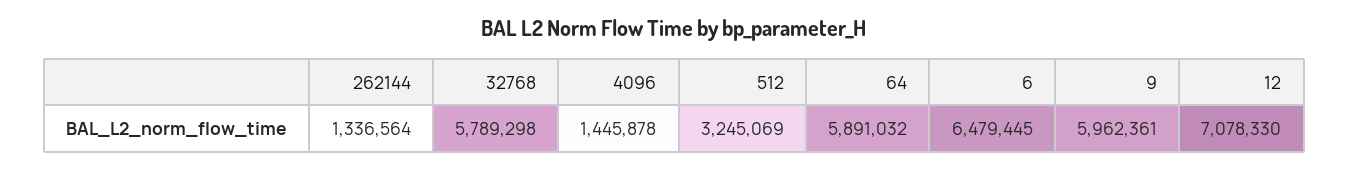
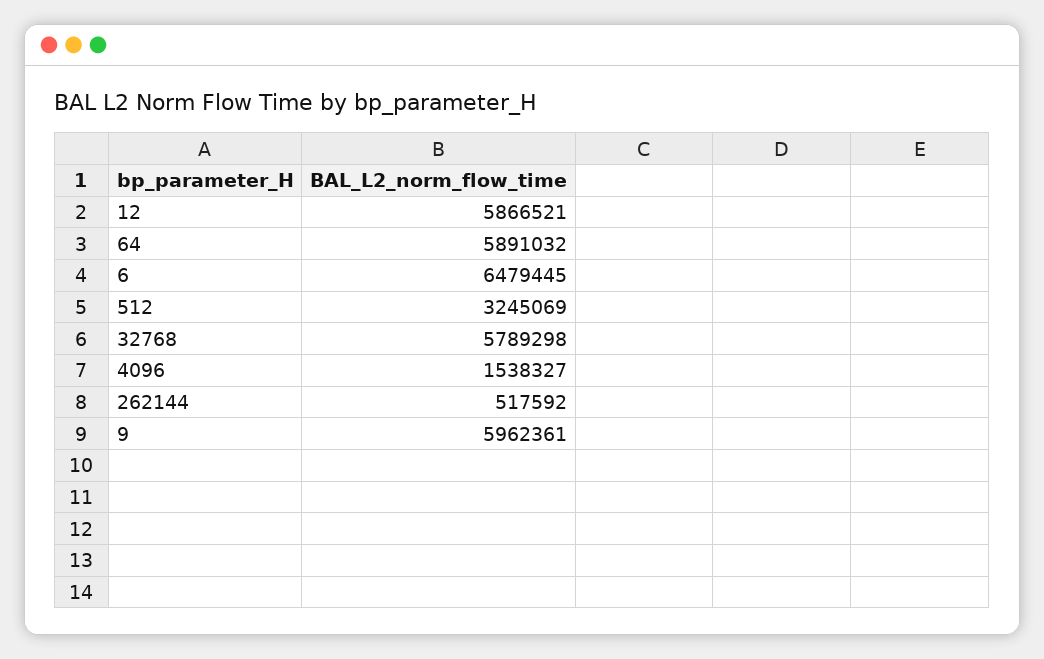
262144: 1336564 -> 517592
4096: 1445878 -> 1538327
12: 7078330 -> 5866521

